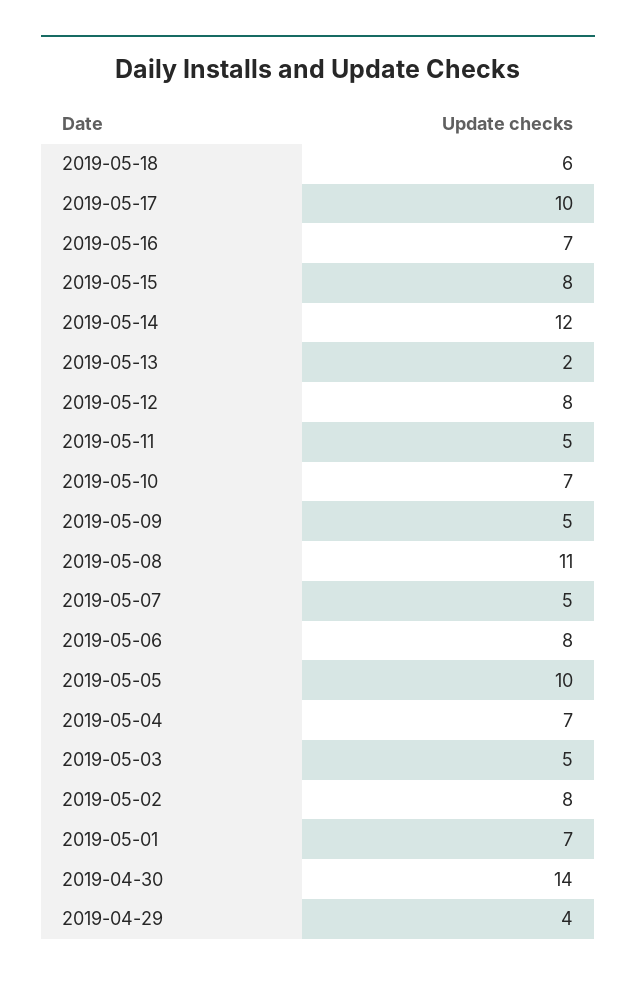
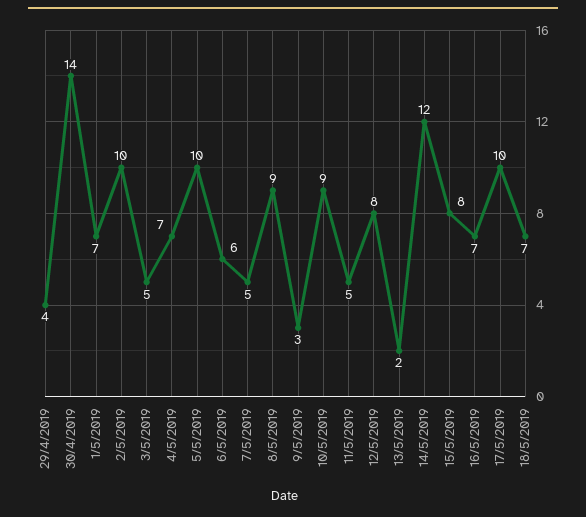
2019-05-18: 6 -> 7
2019-05-10: 7 -> 9
2019-05-09: 5 -> 3
2019-05-08: 11 -> 9
2019-05-06: 8 -> 6
2019-05-02: 8 -> 10

